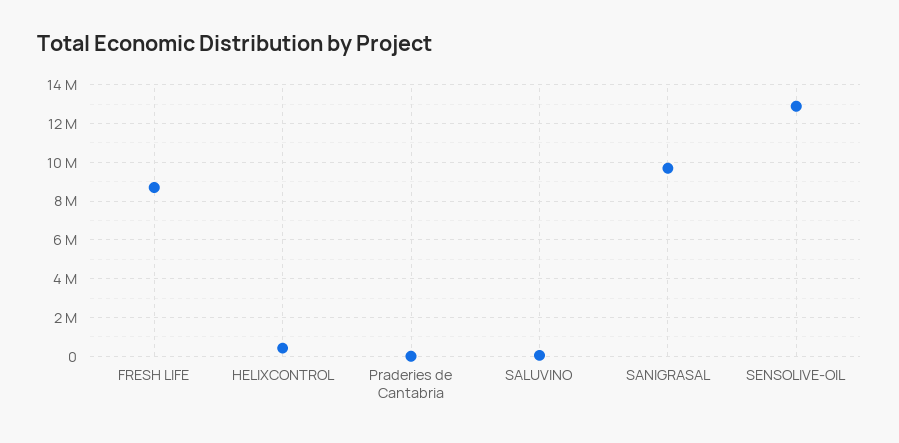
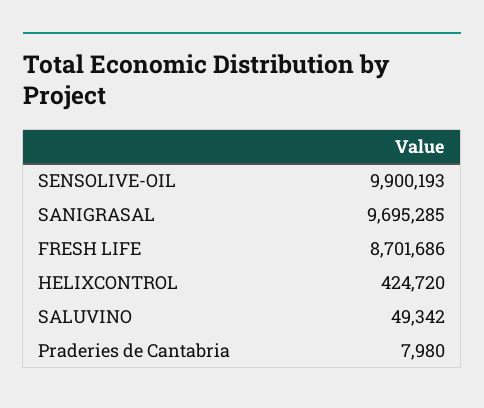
SENSOLIVE-OIL: 13000000 -> 9900193

